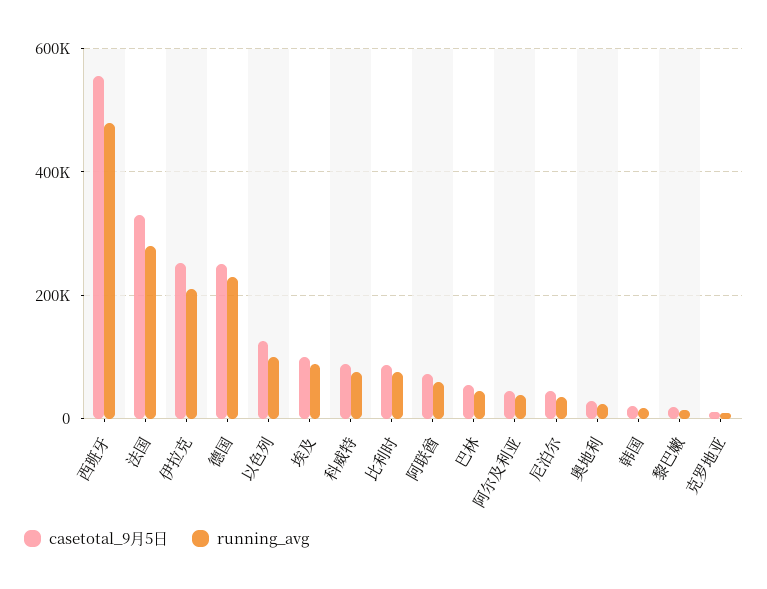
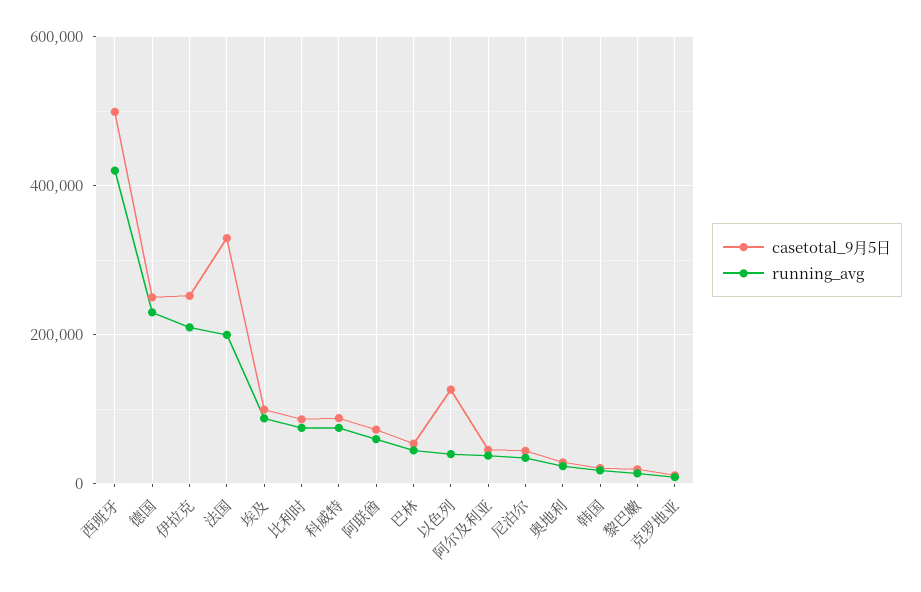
casetotal_9月5日, 西班牙: 560000 -> 500000
running_avg, 西班牙: 480000 -> 420000
running_avg, 法国: 280000 -> 200000
running_avg, 以色列: 100000 -> 40000

